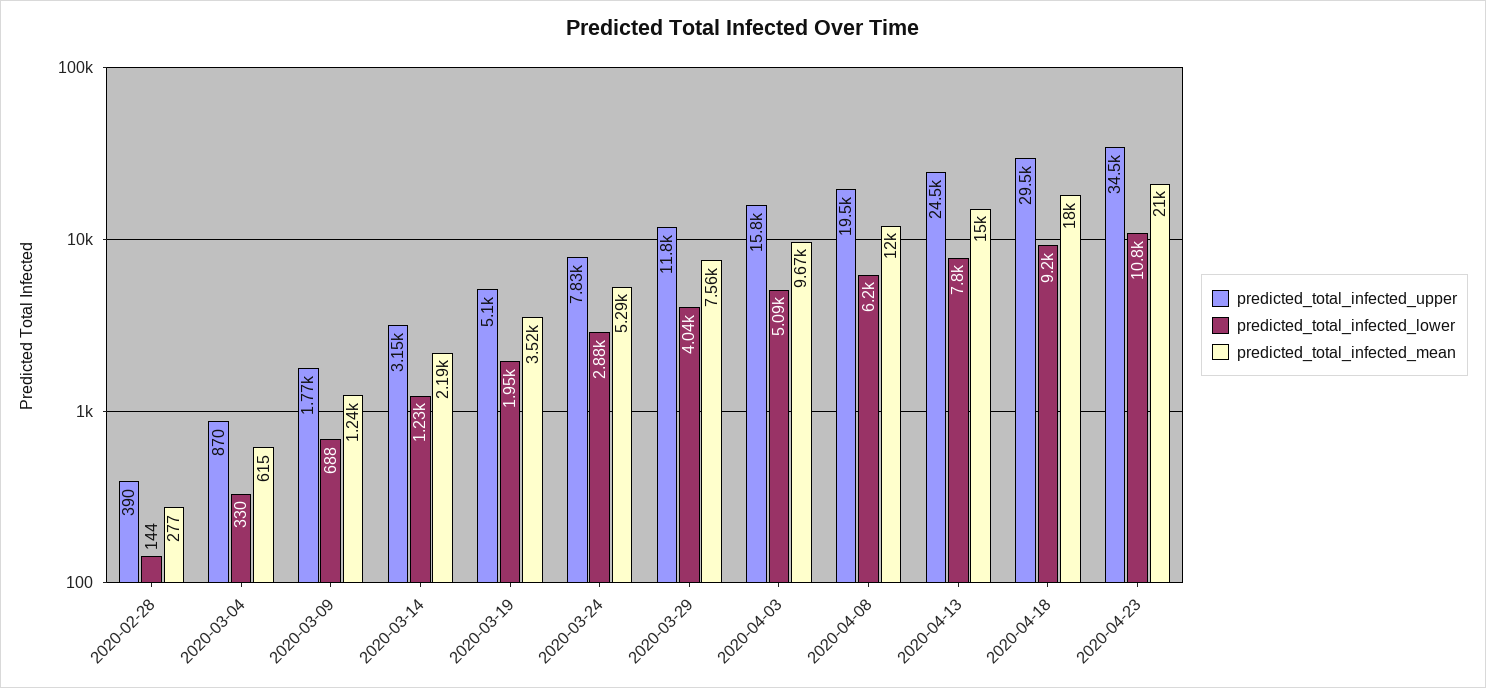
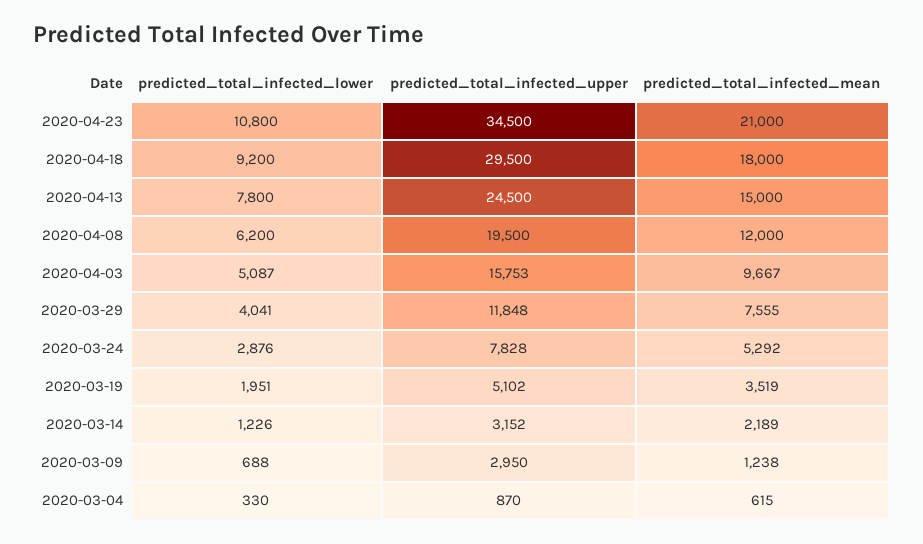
predicted_total_infected_upper, 2020-02-28: 390 -> none
predicted_total_infected_lower, 2020-02-28: 144 -> none
predicted_total_infected_mean, 2020-02-28: 277 -> none
predicted_total_infected_upper, 2020-03-09: 1770 -> 2950

